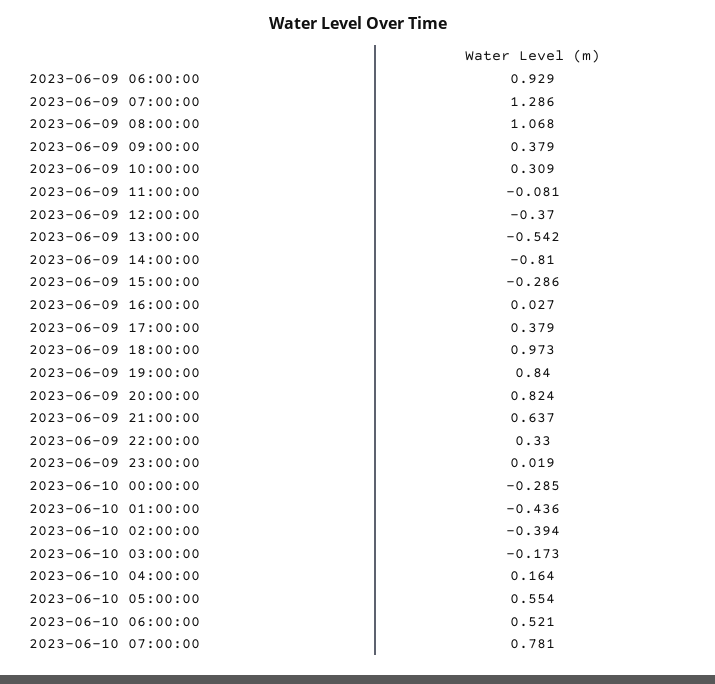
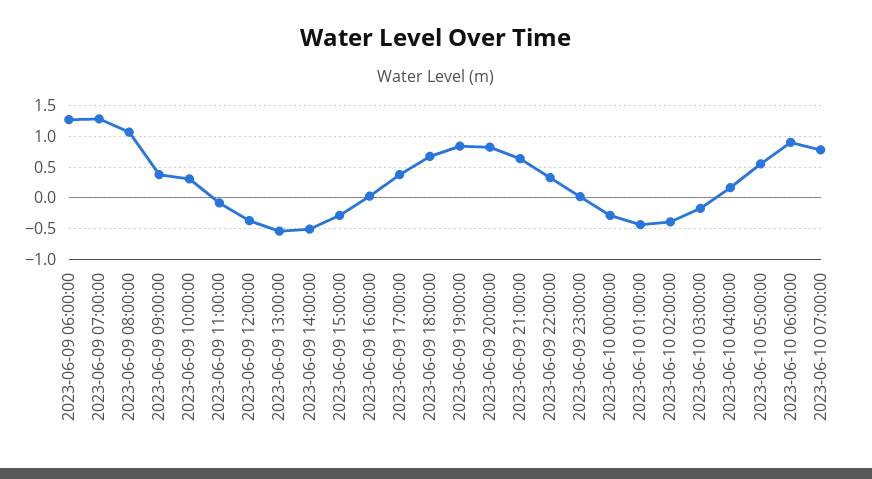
2023-06-09 06:00:00: 0.929 -> 1.3
2023-06-09 14:00:00: -0.81 -> -0.5
2023-06-09 18:00:00: 0.973 -> 0.7
2023-06-10 06:00:00: 0.521 -> 0.9

